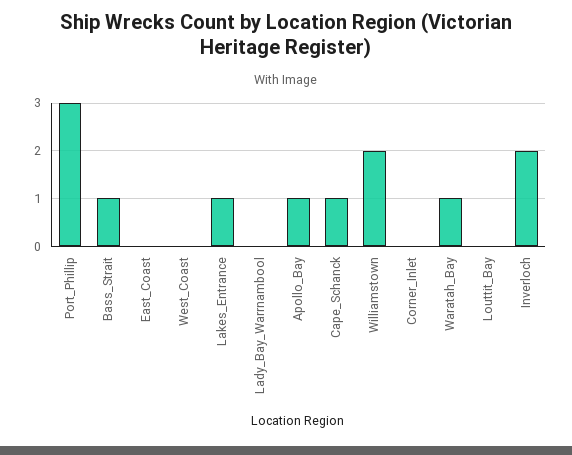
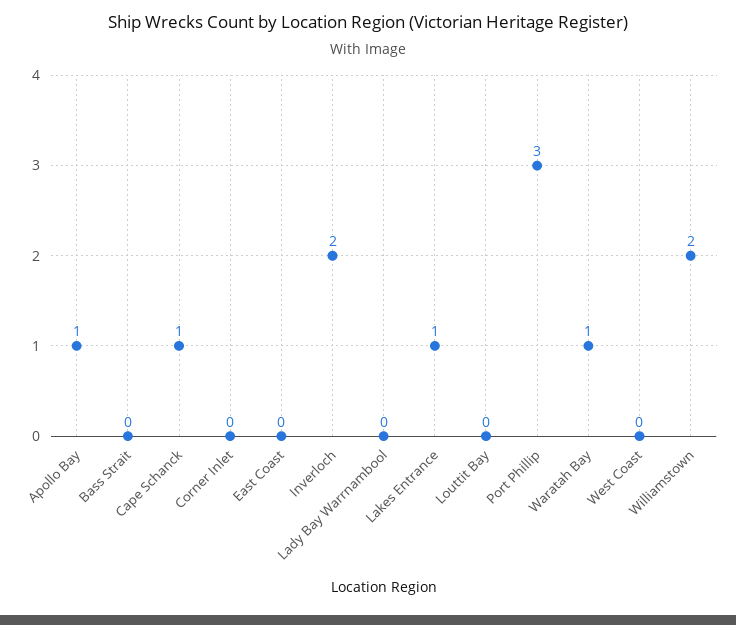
Bass_Strait: 1 -> 0

